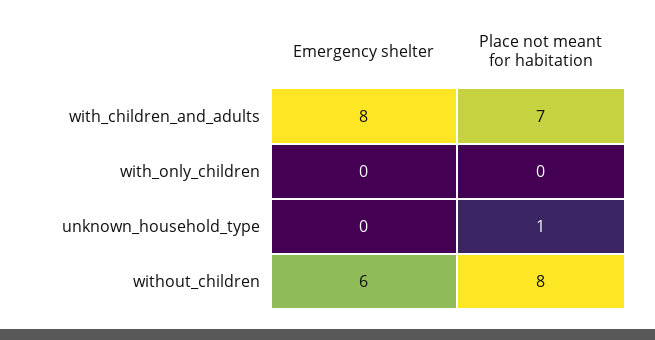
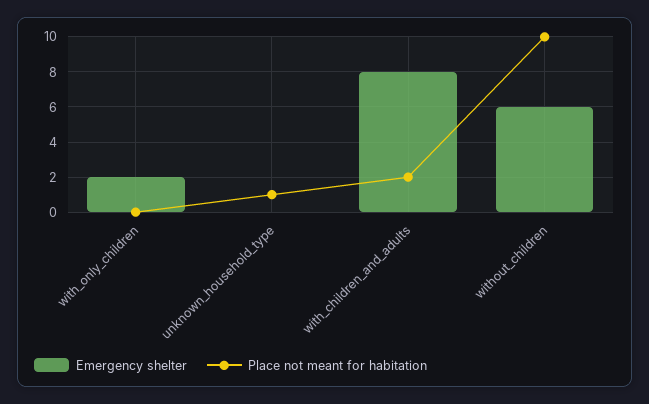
Place not meant for habitation, with_children_and_adults: 7 -> 2
Emergency shelter, with_only_children: 0 -> 2
Place not meant for habitation, without_children: 8 -> 10

